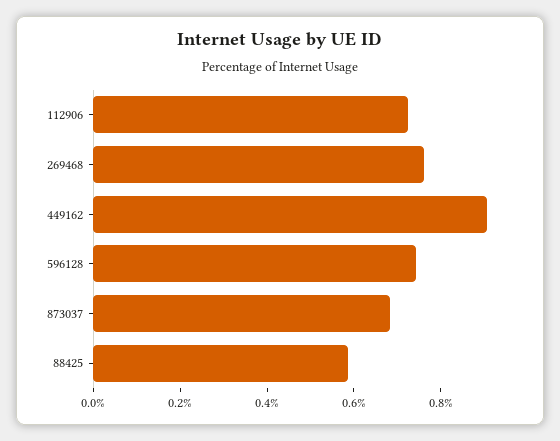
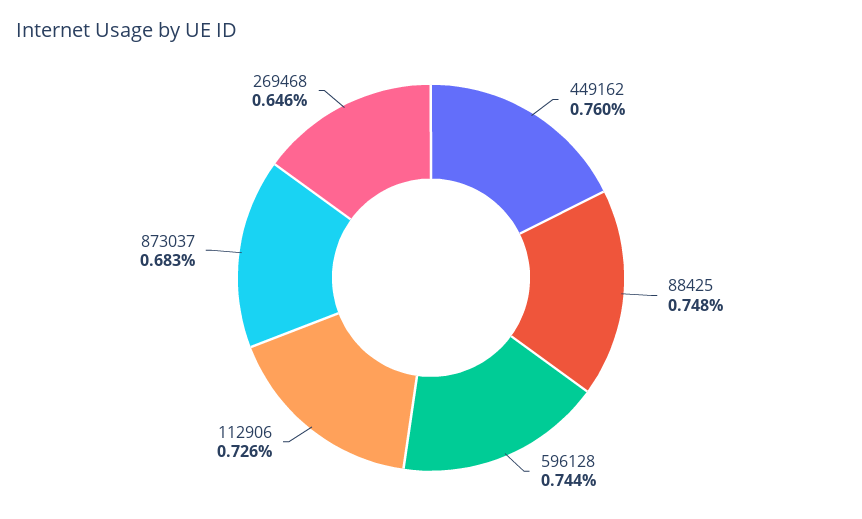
269468: 0.75 -> 0.646
449162: 0.9 -> 0.76
88425: 0.6 -> 0.748

